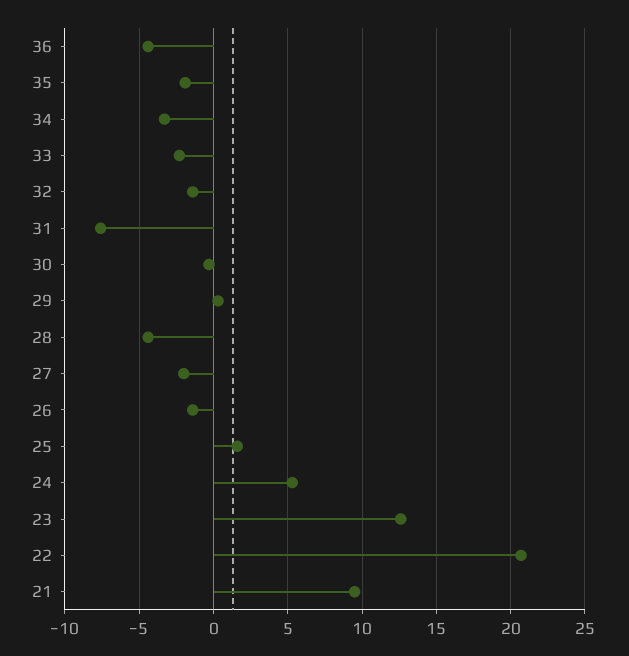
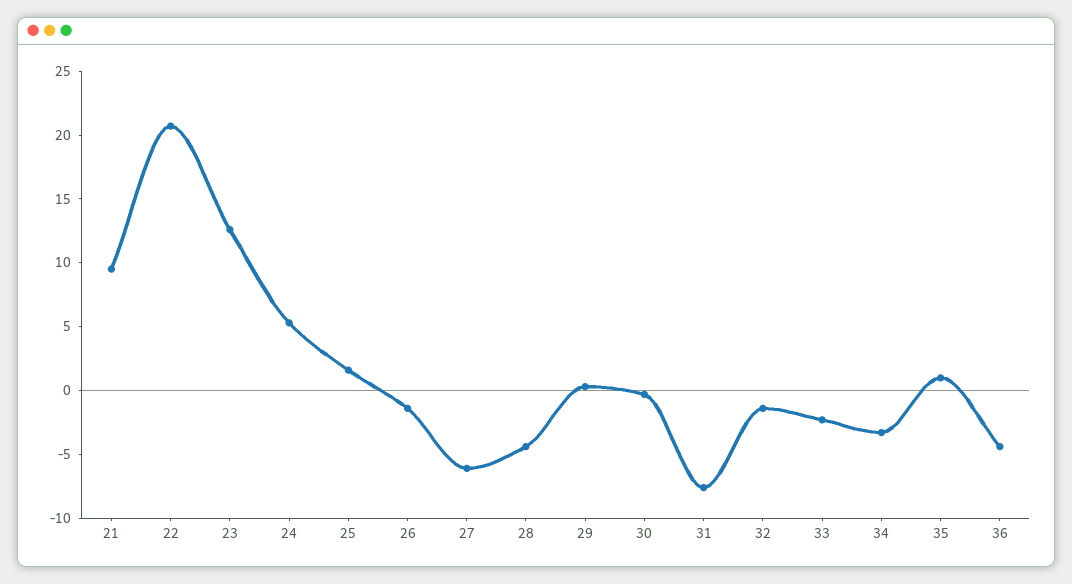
35: -2 -> 1
27: -2 -> -6

